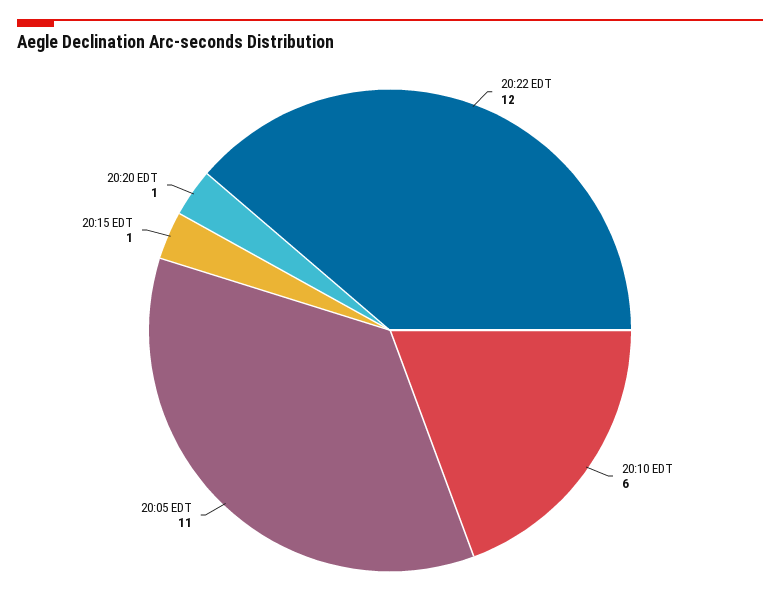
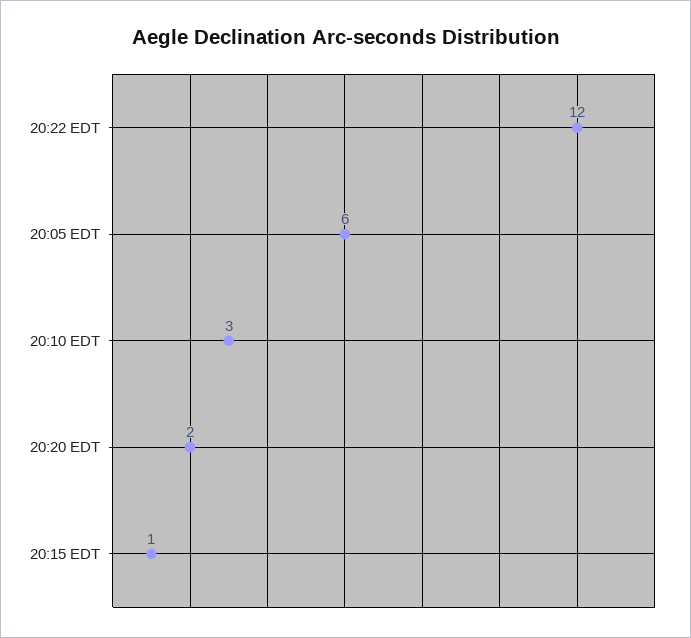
20:10 EDT: 6 -> 3
20:05 EDT: 11 -> 6
20:20 EDT: 1 -> 2

